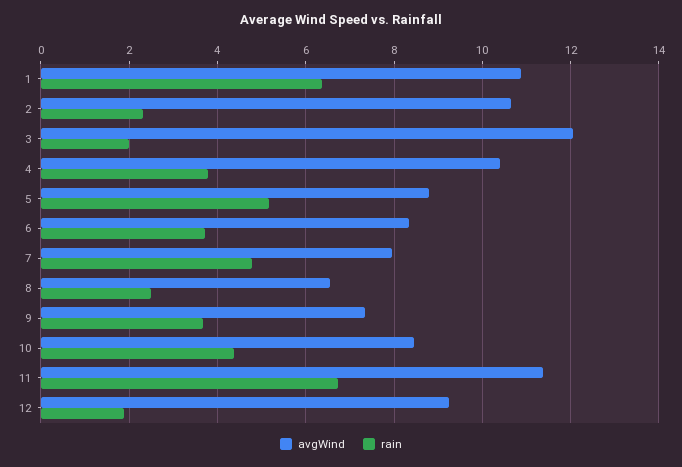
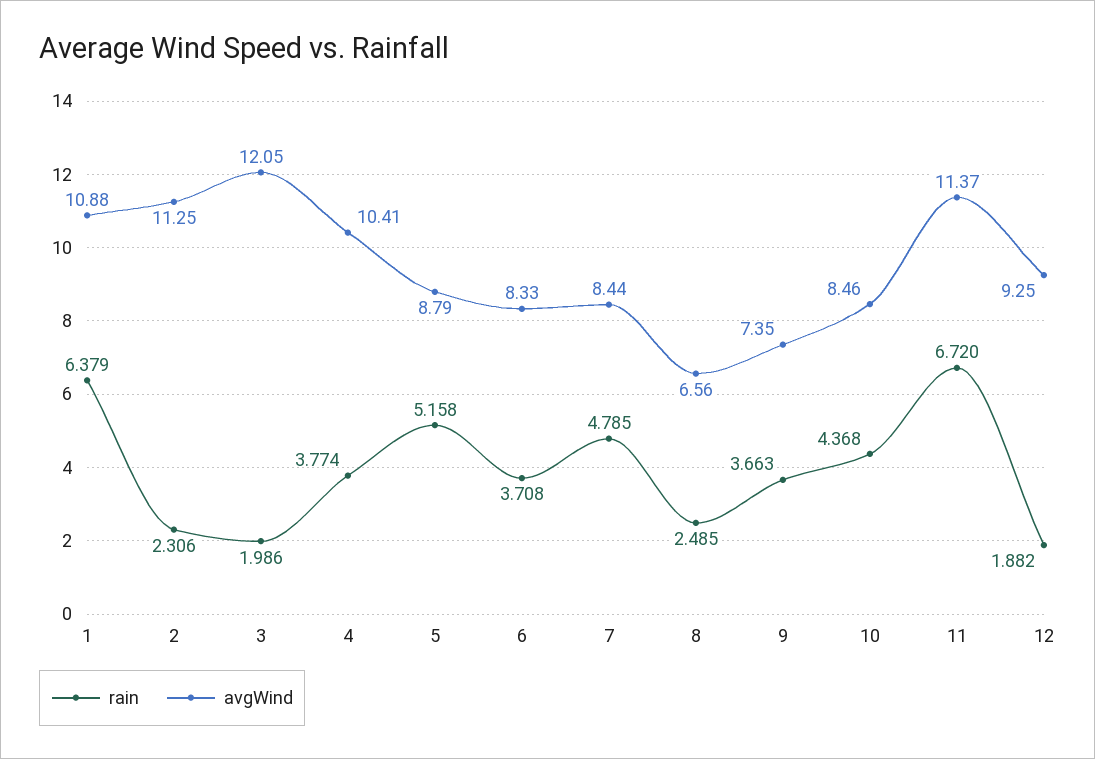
avgWind, 2: 10.6 -> 11.25
avgWind, 7: 8 -> 8.44

